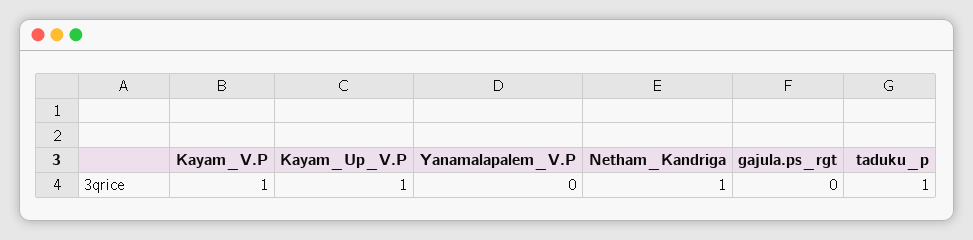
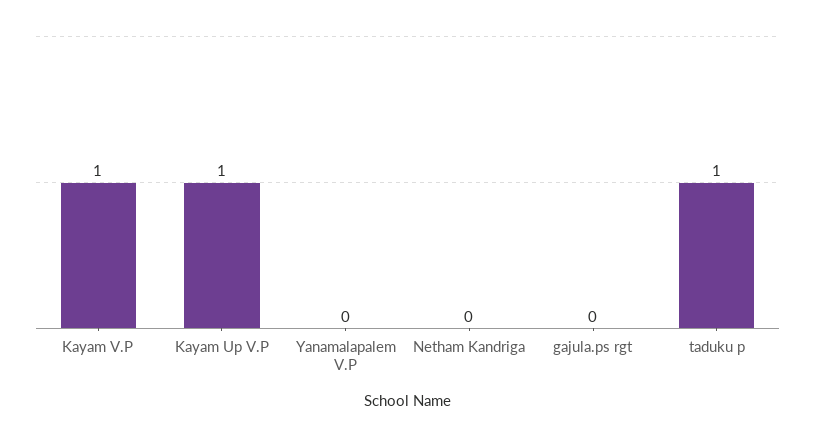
Netham_Kandriga: 1 -> 0

